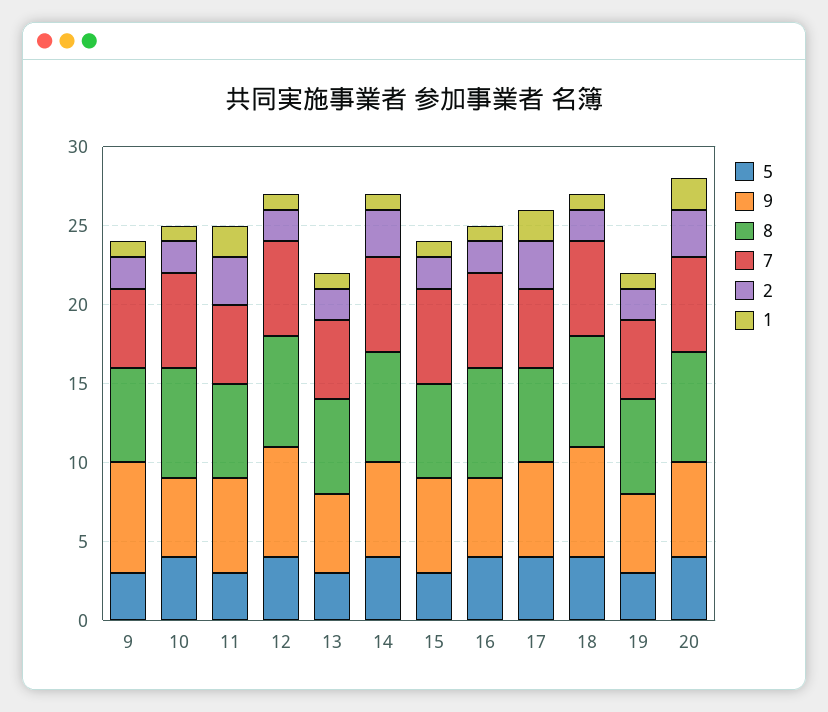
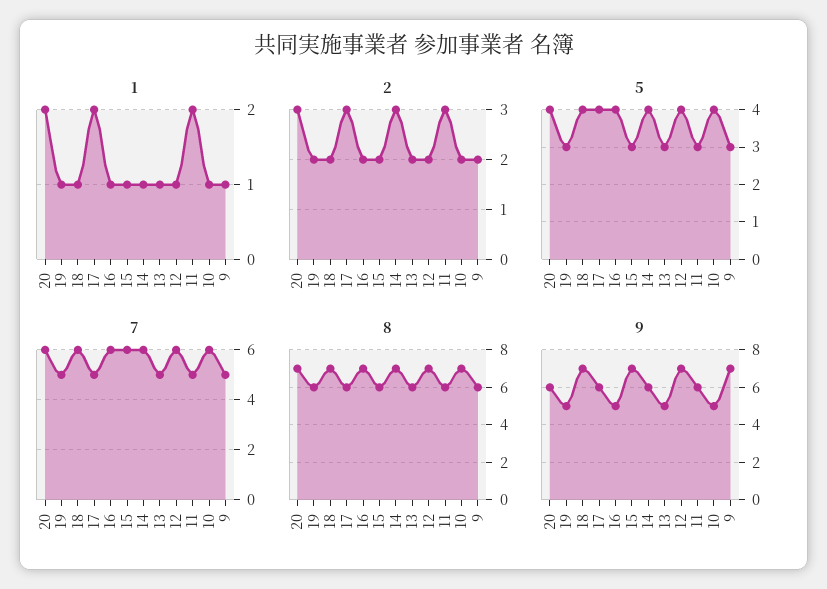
9, 15: 6 -> 7

